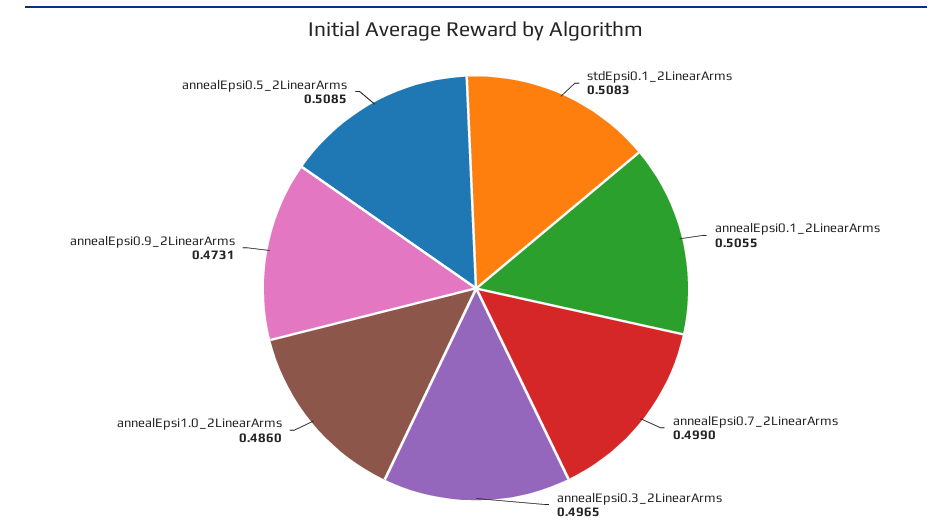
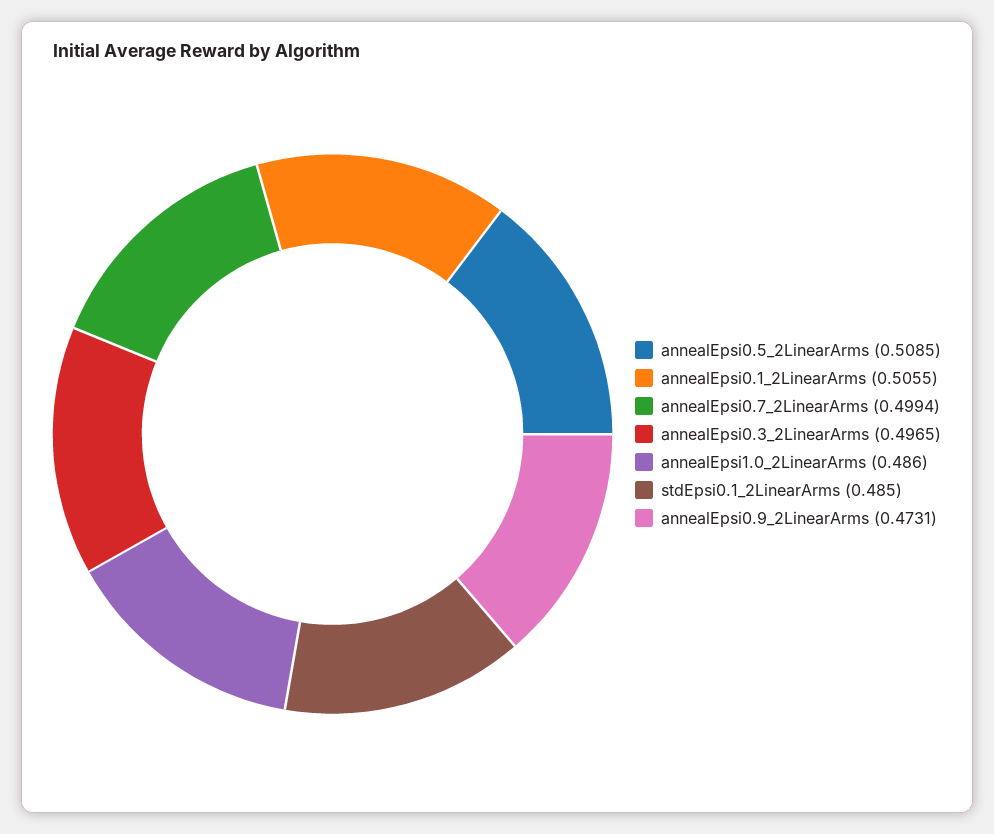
stdEpsi0.1_2LinearArms: 0.5083 -> 0.485
annealEpsi0.7_2LinearArms: 0.499 -> 0.4994

